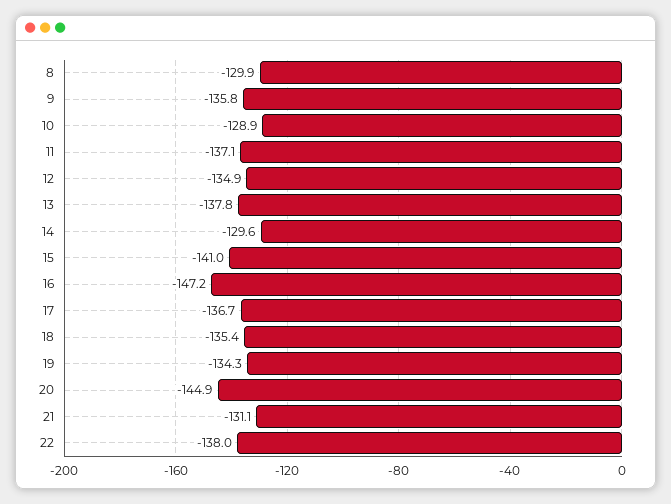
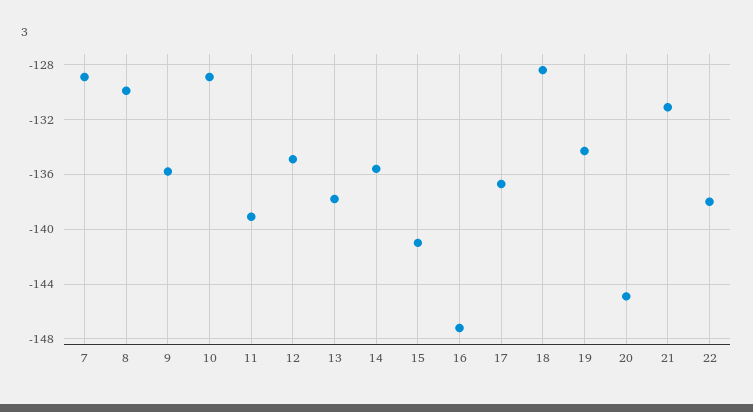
11: -137.1 -> -139
14: -129.6 -> -135.5
18: -135.4 -> -128.5
7: none -> -129

